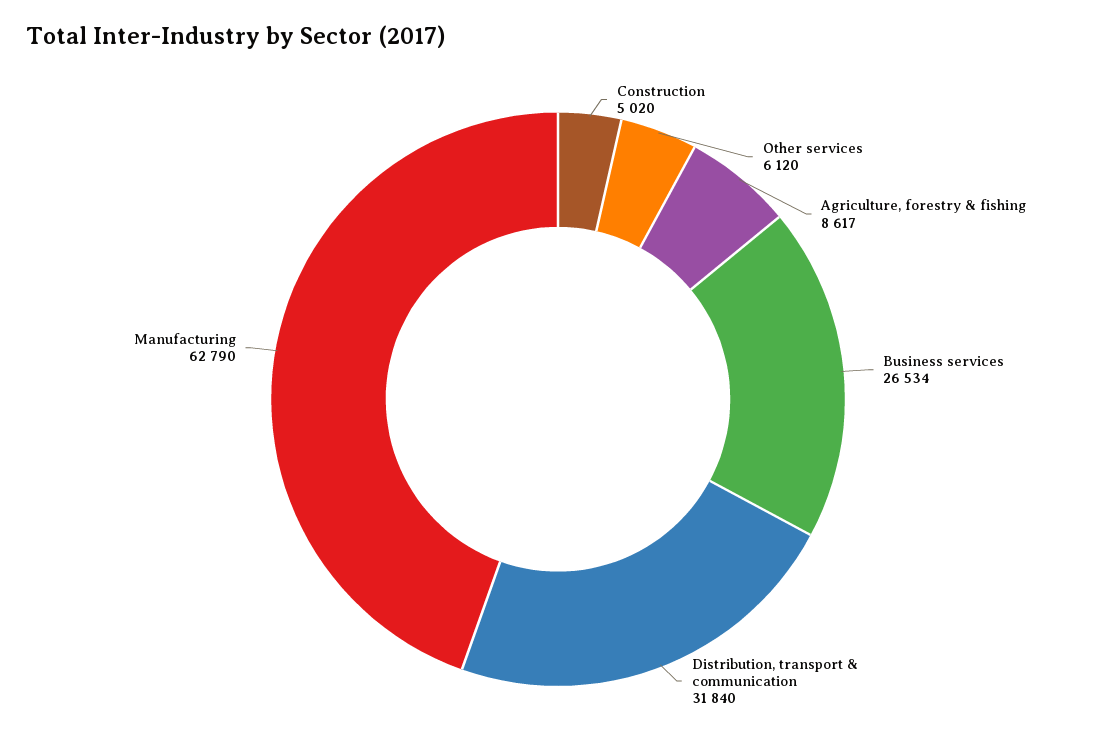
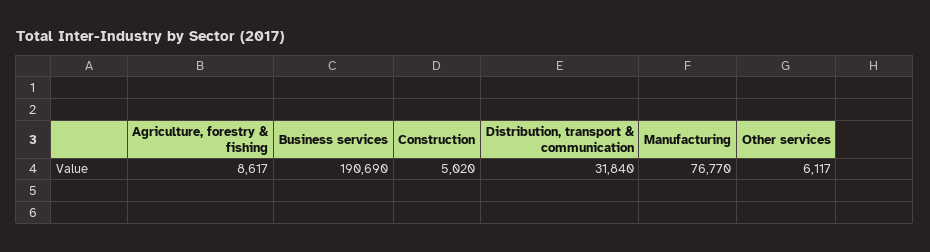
Other services: 6120 -> 6117
Business services: 26534 -> 190690
Manufacturing: 62790 -> 76770

